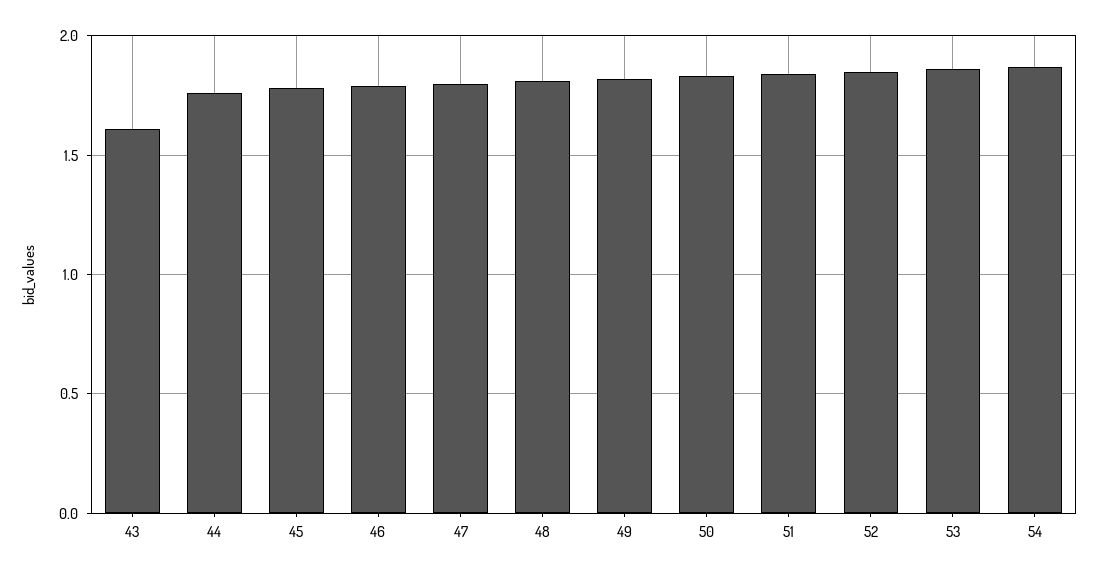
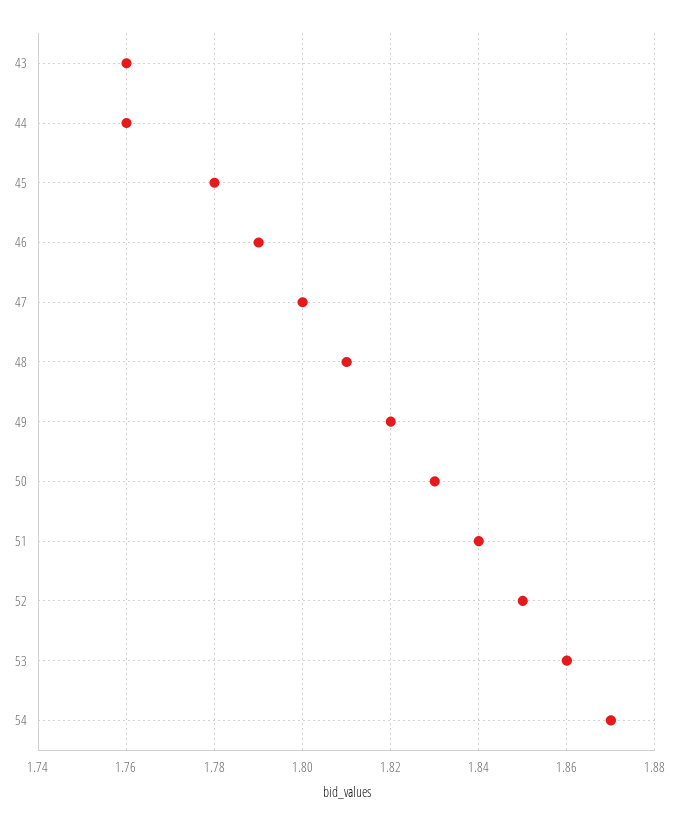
43: 1.6 -> 1.76

